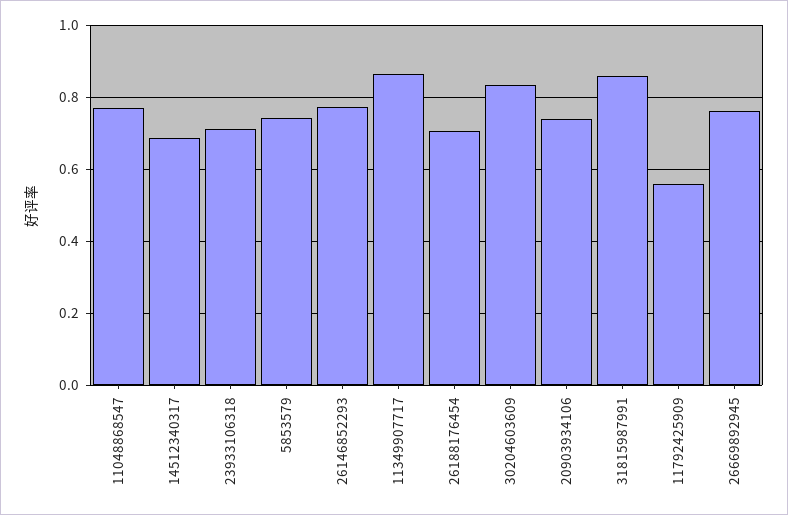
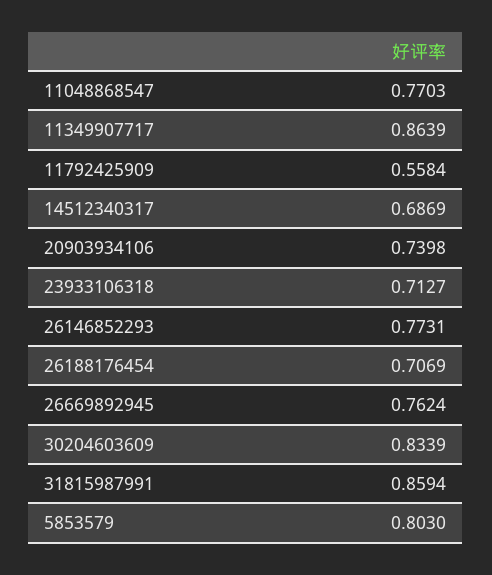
5853579: 0.74 -> 0.803

